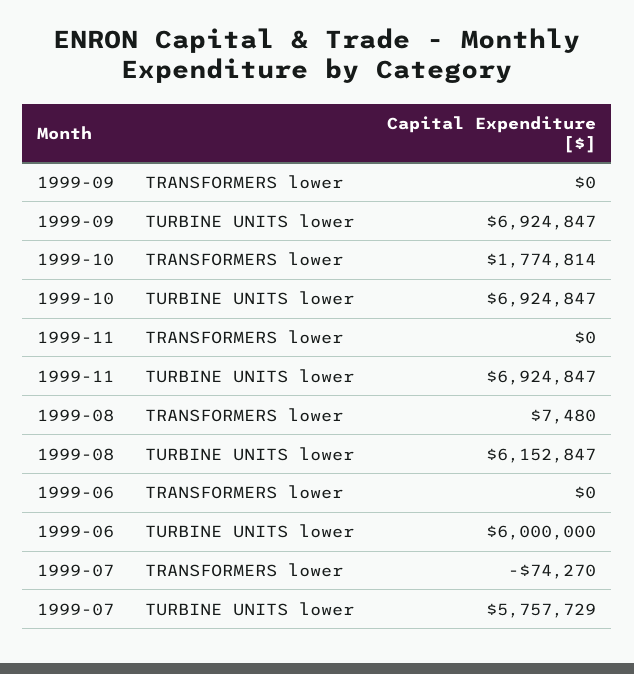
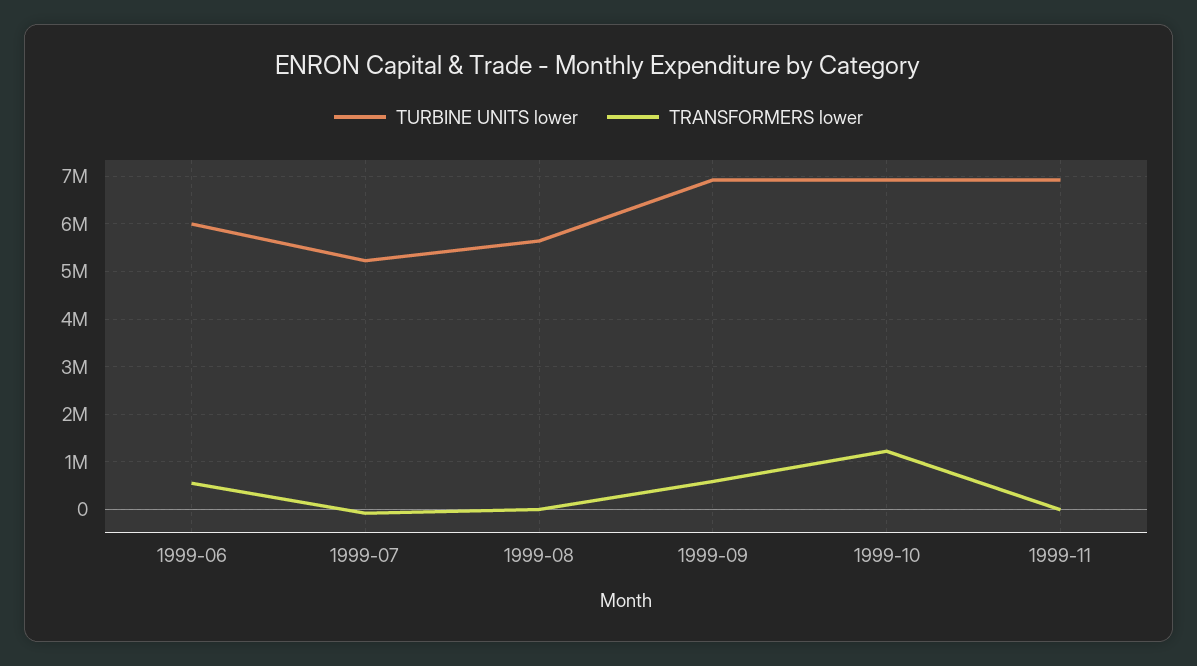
TRANSFORMERS lower, 1999-09: 0 -> 600000
TRANSFORMERS lower, 1999-10: 1774814 -> 1200000
TURBINE UNITS lower, 1999-08: 6152847 -> 5600000
TRANSFORMERS lower, 1999-06: 0 -> 600000
TURBINE UNITS lower, 1999-07: 5757729 -> 5200000

